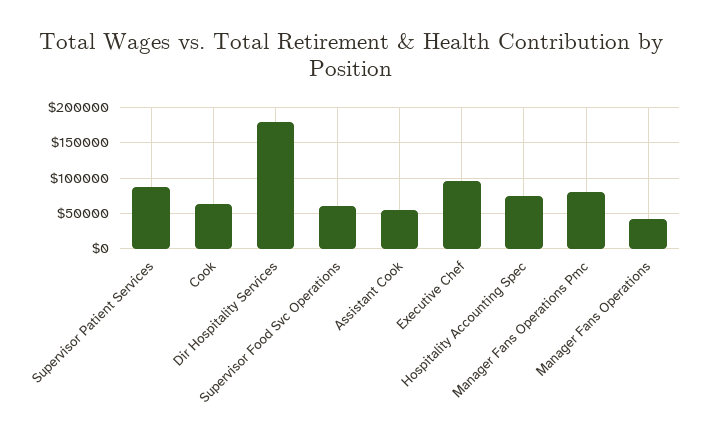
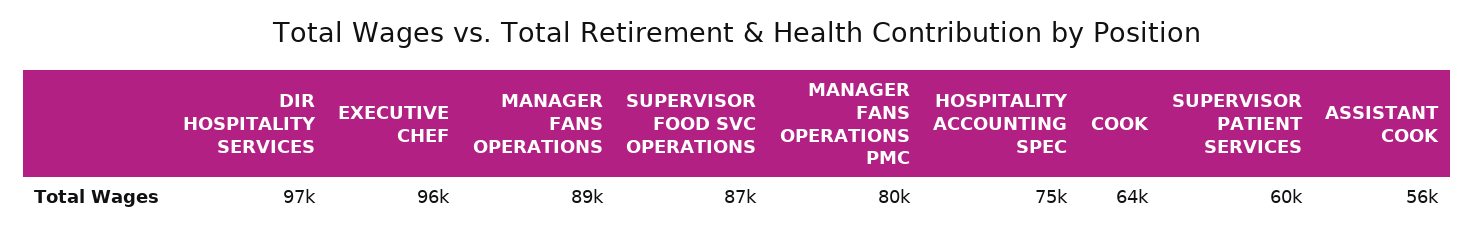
Supervisor Patient Services: 90000 -> 60000
Dir Hospitality Services: 180000 -> 97000
Supervisor Food Svc Operations: 60000 -> 87000
Manager Fans Operations: 40000 -> 89000

